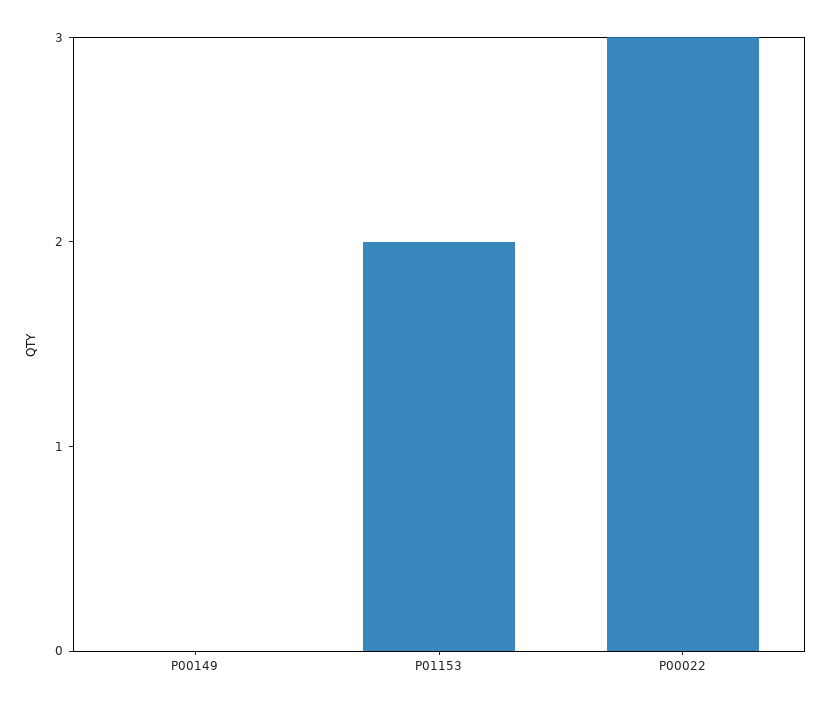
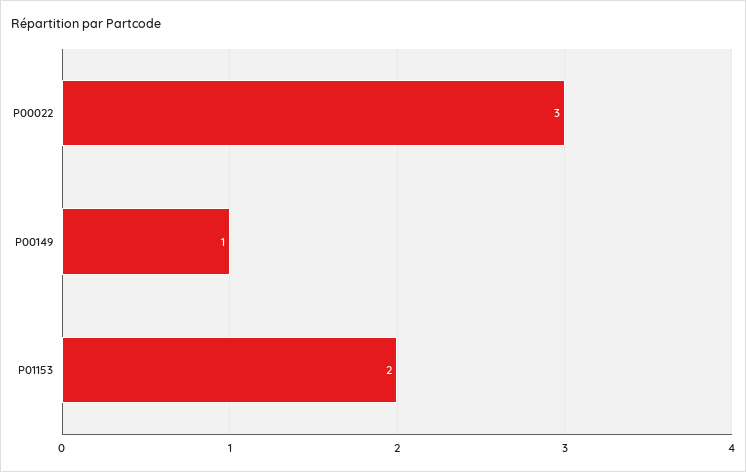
P00149: 0 -> 1

